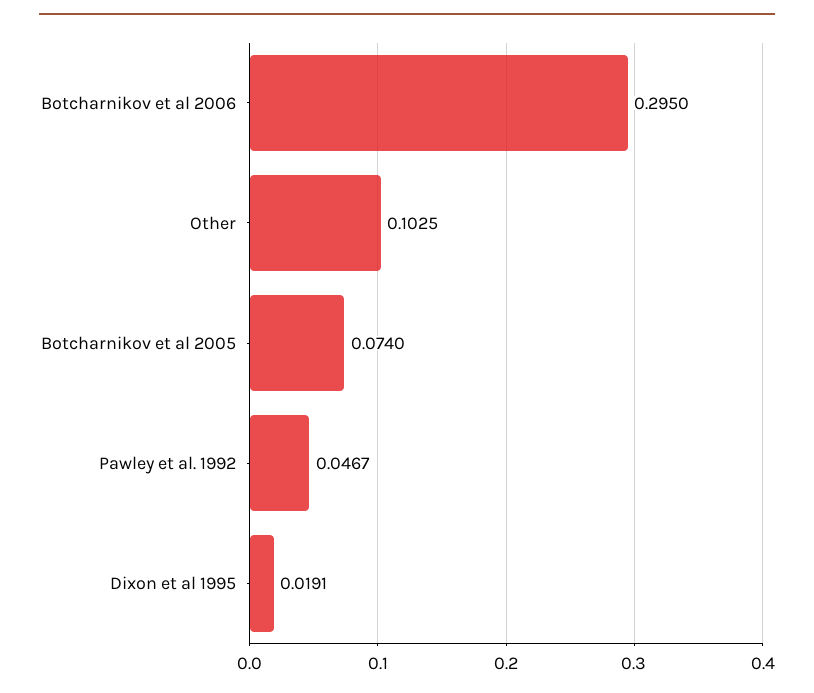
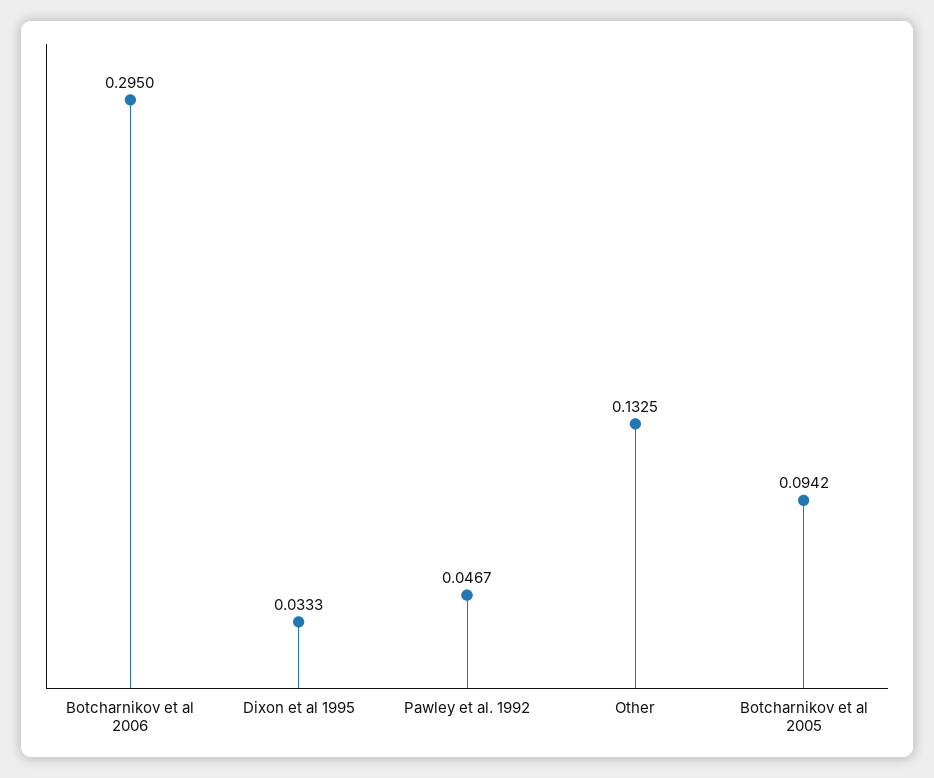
Other: 0.1025 -> 0.1325
Botcharnikov et al 2005: 0.074 -> 0.0942
Dixon et al 1995: 0.0191 -> 0.0333

